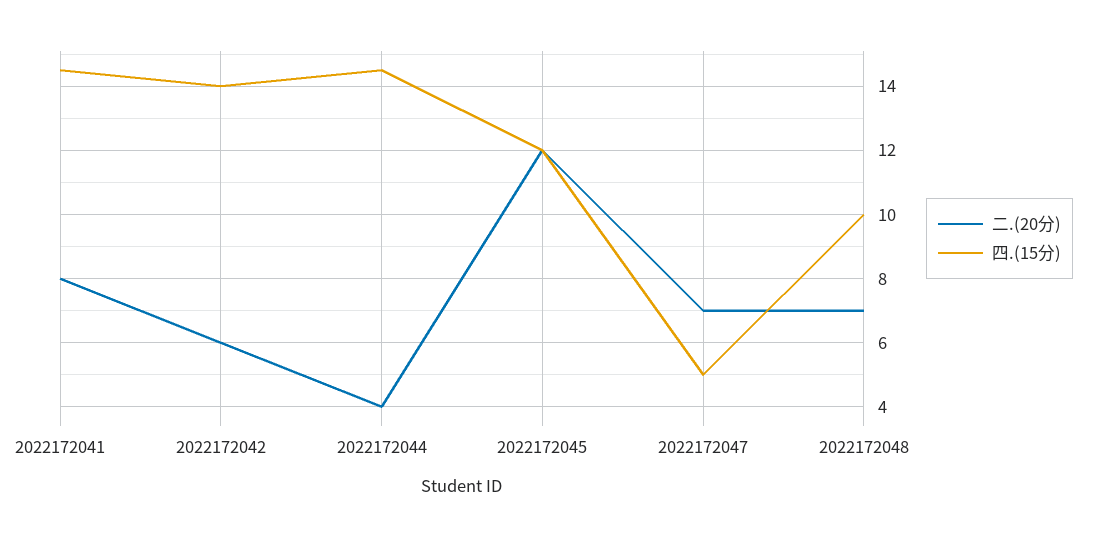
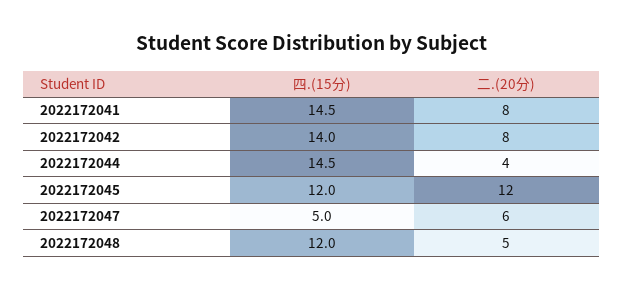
二.(20分), 2022172042: 6 -> 8
二.(20分), 2022172047: 7 -> 6
二.(20分), 2022172048: 7 -> 5
四.(15分), 2022172048: 10 -> 12

